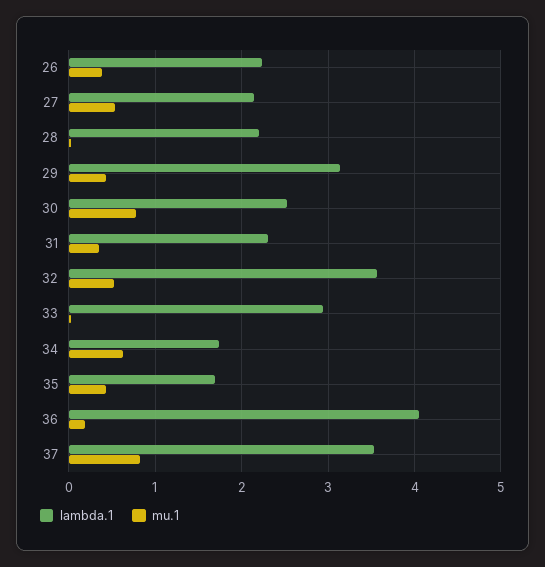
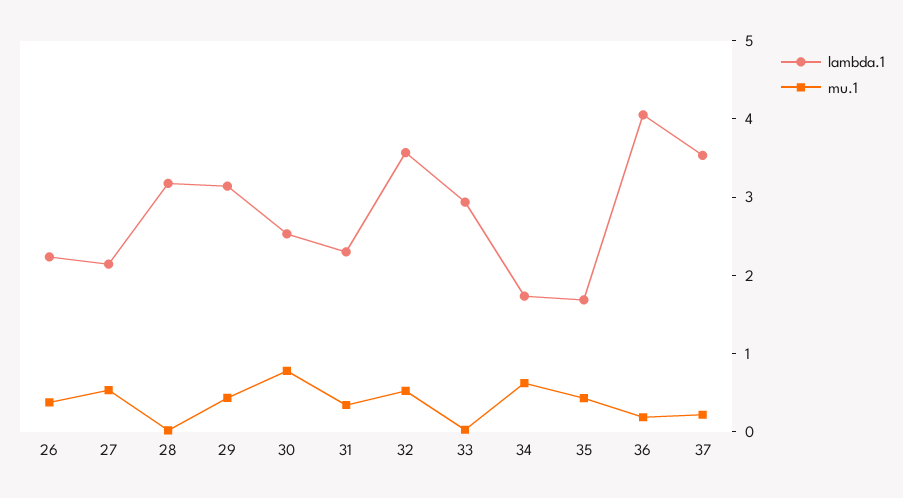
lambda.1, 28: 2.2 -> 3.2
mu.1, 37: 0.8 -> 0.2

